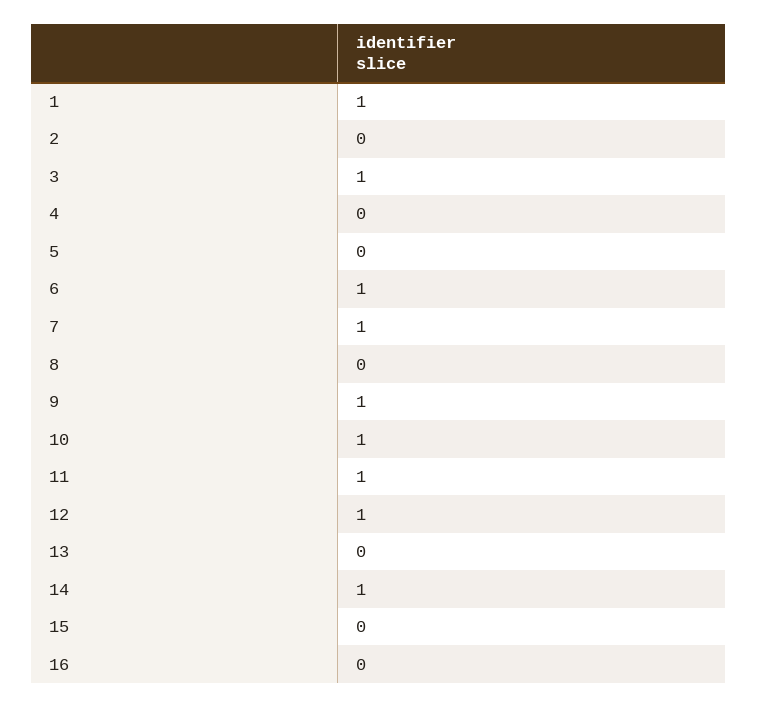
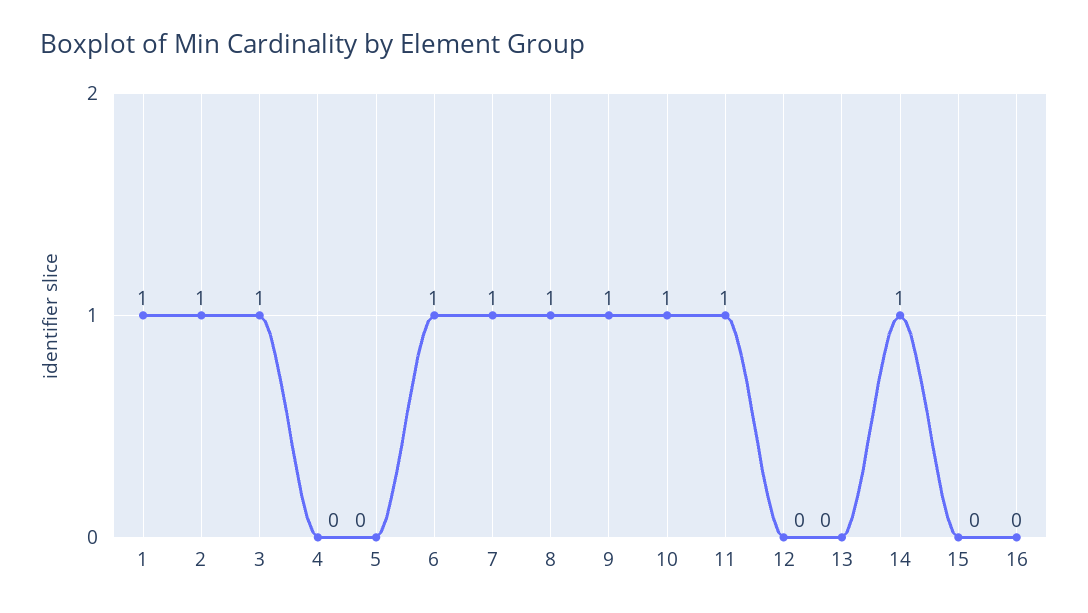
2: 0 -> 1
8: 0 -> 1
12: 1 -> 0

